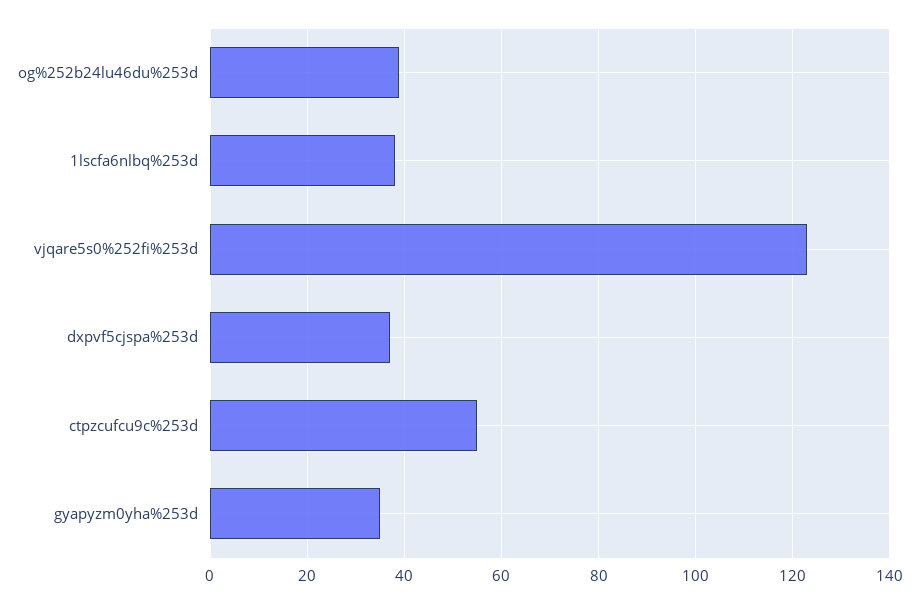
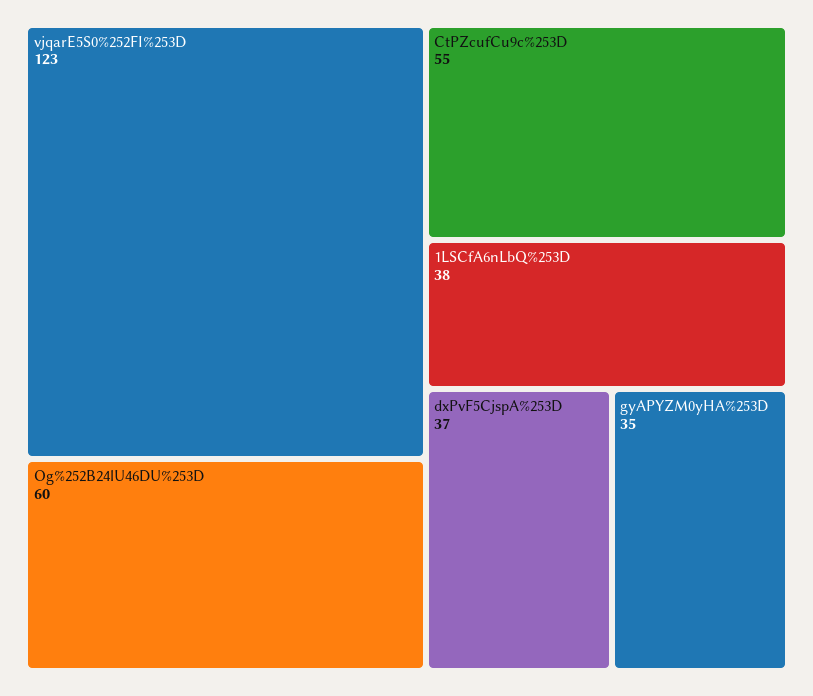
og%252b24lu46du%253d: 40 -> 60

